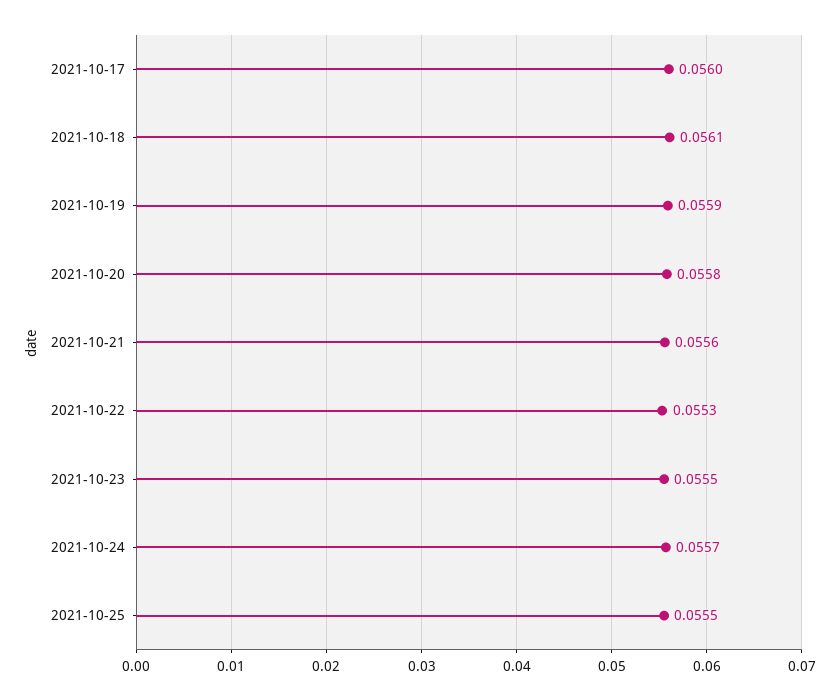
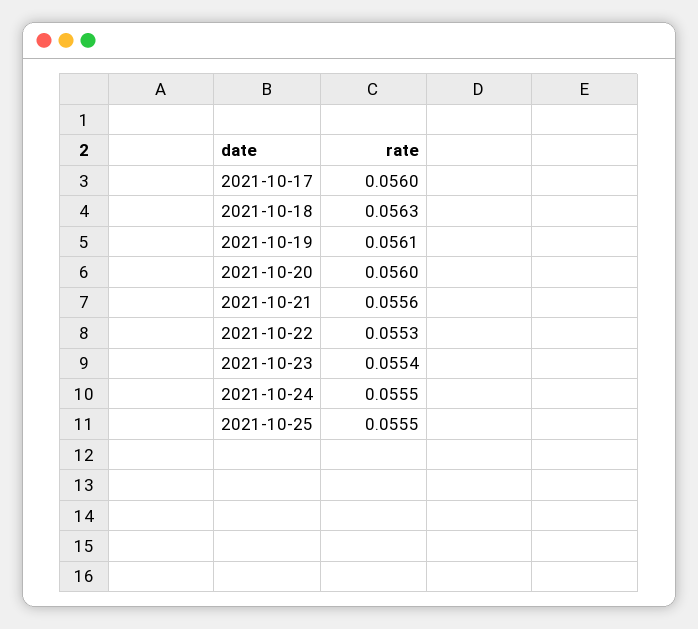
2021-10-18: 0.0561 -> 0.0563
2021-10-19: 0.0559 -> 0.0561
2021-10-20: 0.0558 -> 0.056
2021-10-23: 0.0555 -> 0.0554
2021-10-24: 0.0557 -> 0.0555

